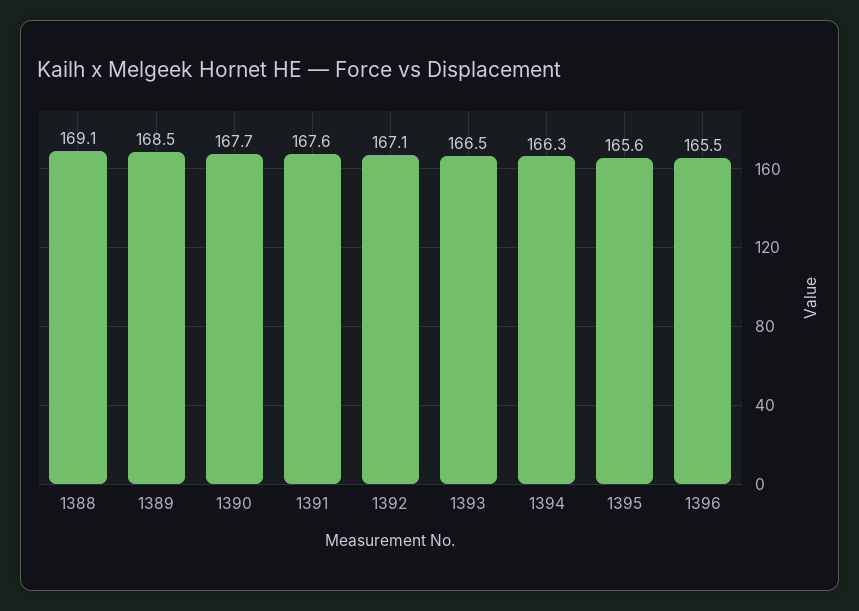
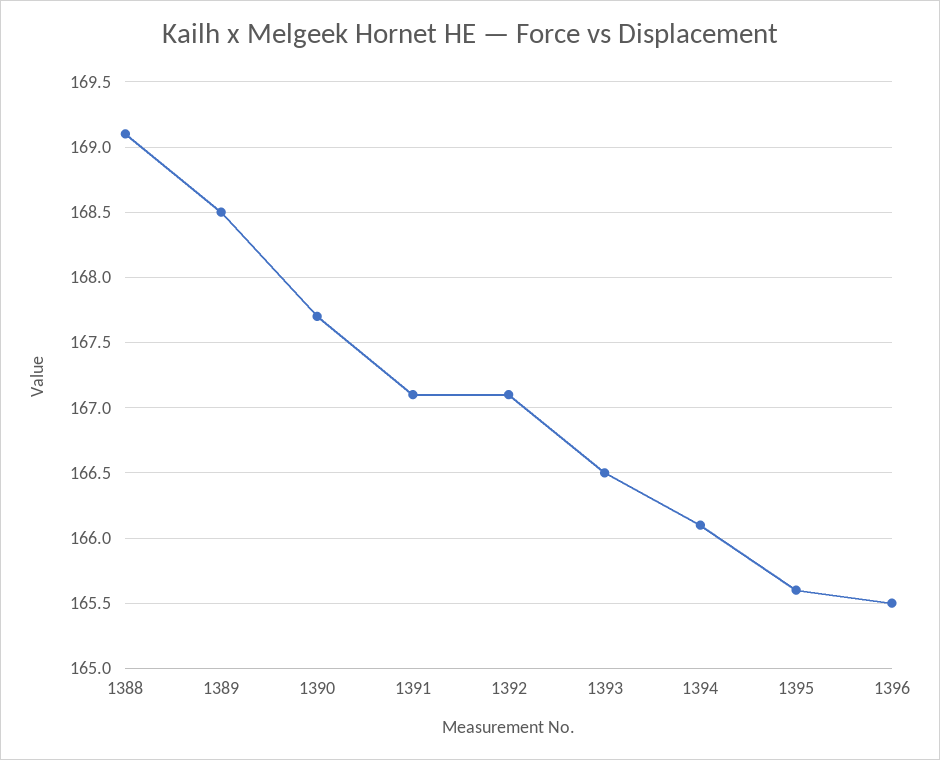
1391: 167.6 -> 167.1
1394: 166.3 -> 166.1

